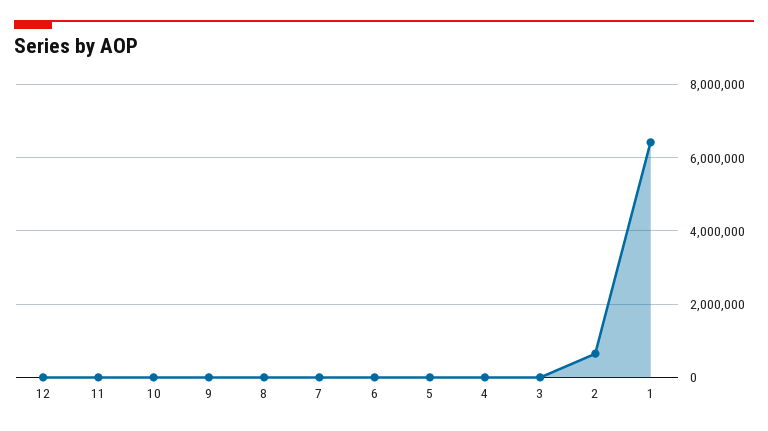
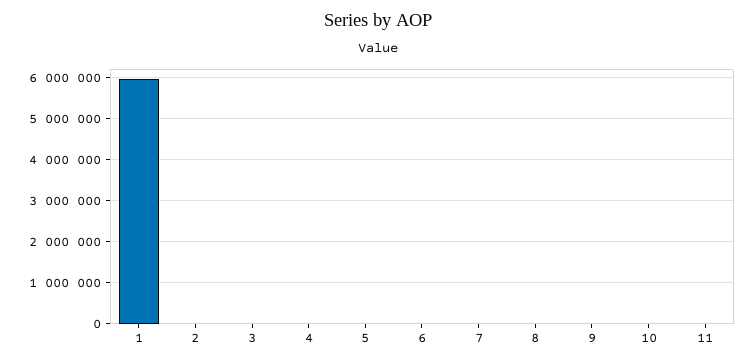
12: 0 -> none
2: 600000 -> 0
1: 6400000 -> 6000000

